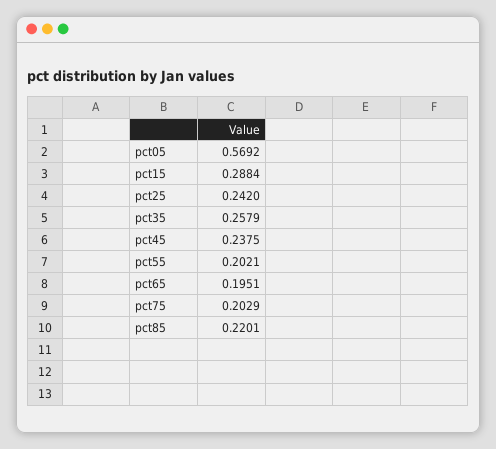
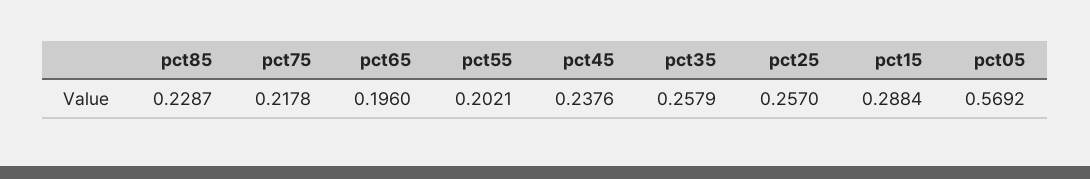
pct25: 0.242 -> 0.257
pct45: 0.2375 -> 0.2376
pct65: 0.1951 -> 0.196
pct75: 0.2029 -> 0.2178
pct85: 0.2201 -> 0.2287

